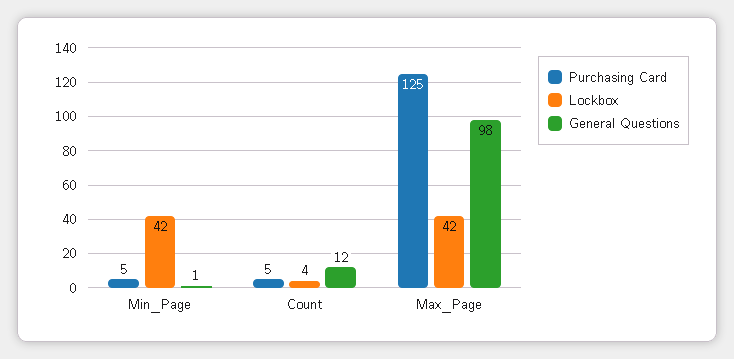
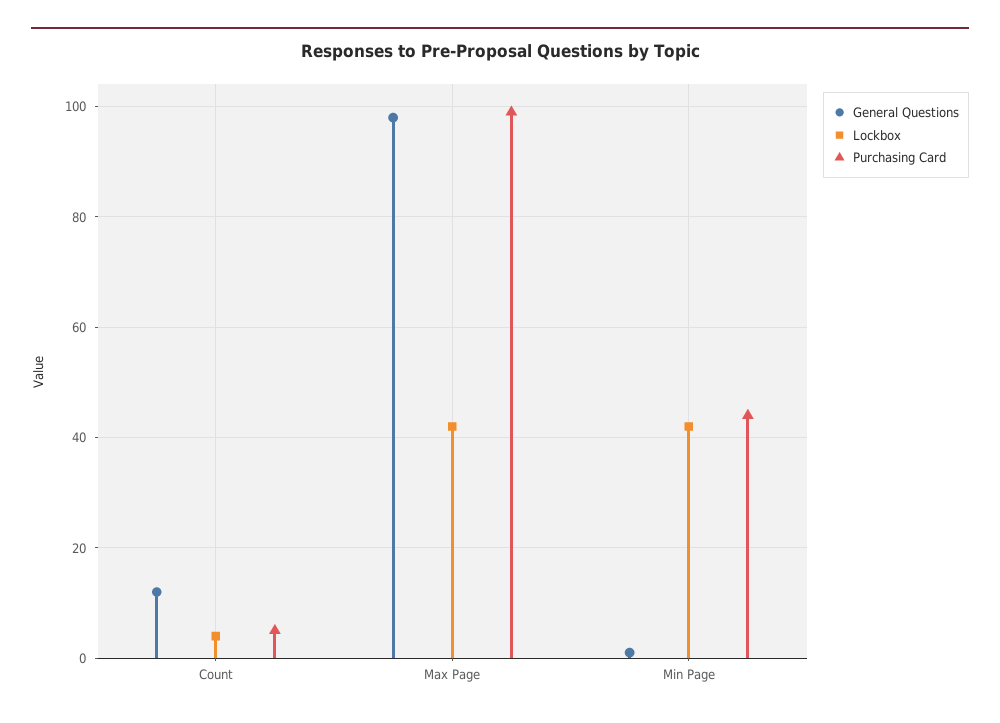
Purchasing Card, Min_Page: 5 -> 45
Purchasing Card, Max_Page: 125 -> 100

